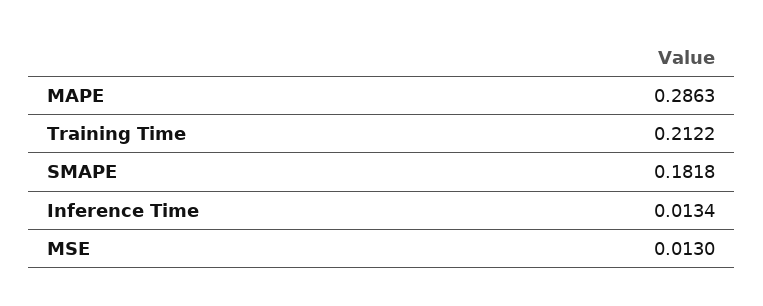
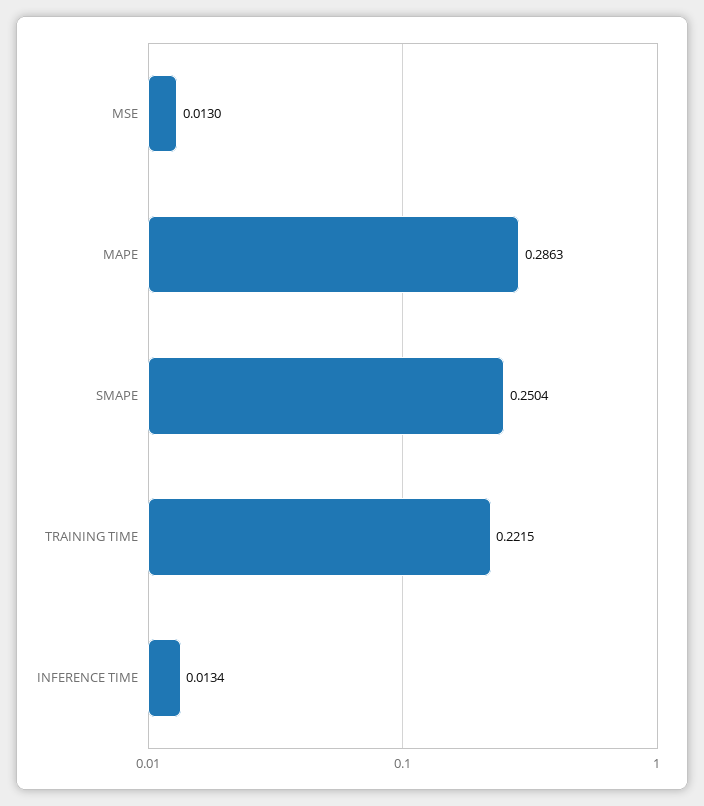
Training Time: 0.2122 -> 0.2215
SMAPE: 0.1818 -> 0.2504

